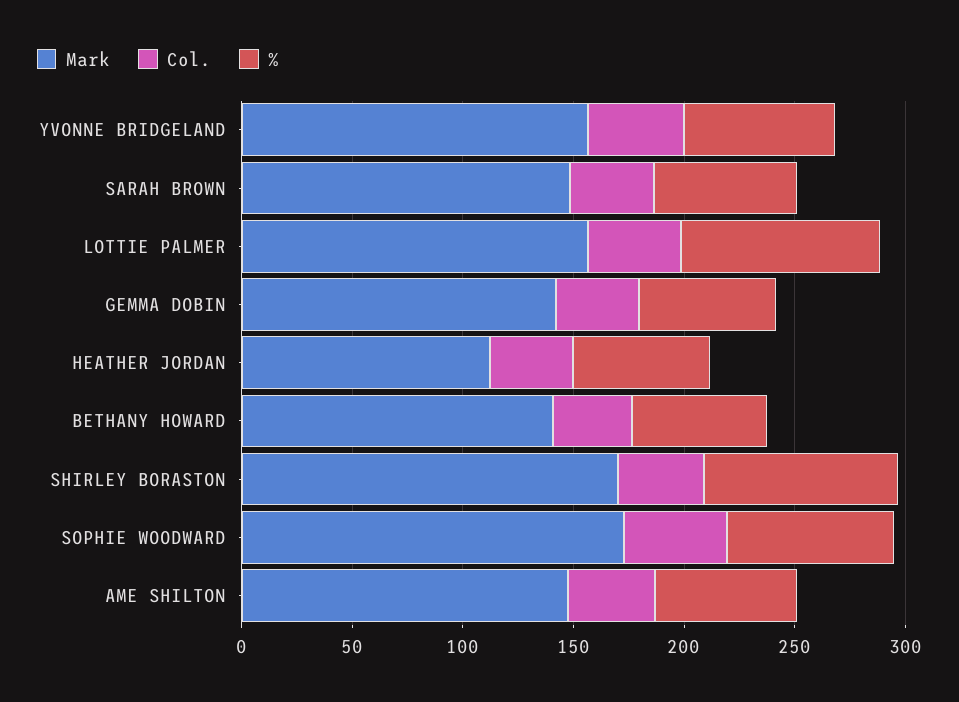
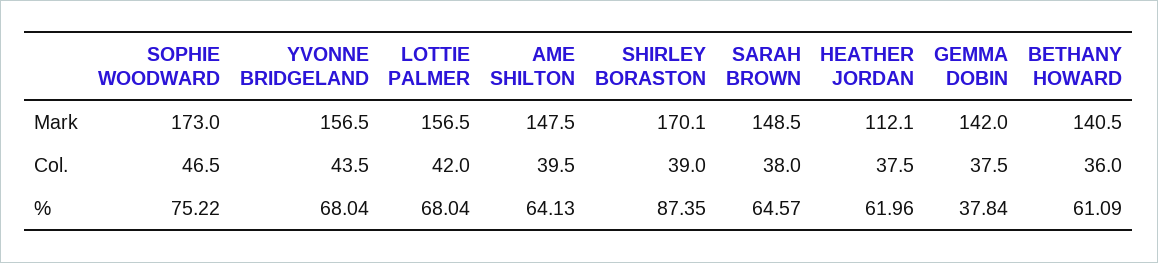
%, LOTTIE PALMER: 90 -> 68.04
%, GEMMA DOBIN: 60 -> 37.84

